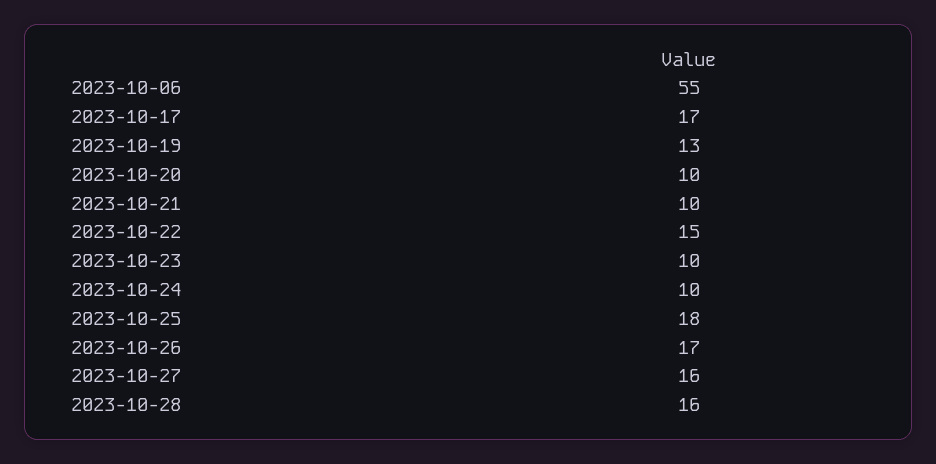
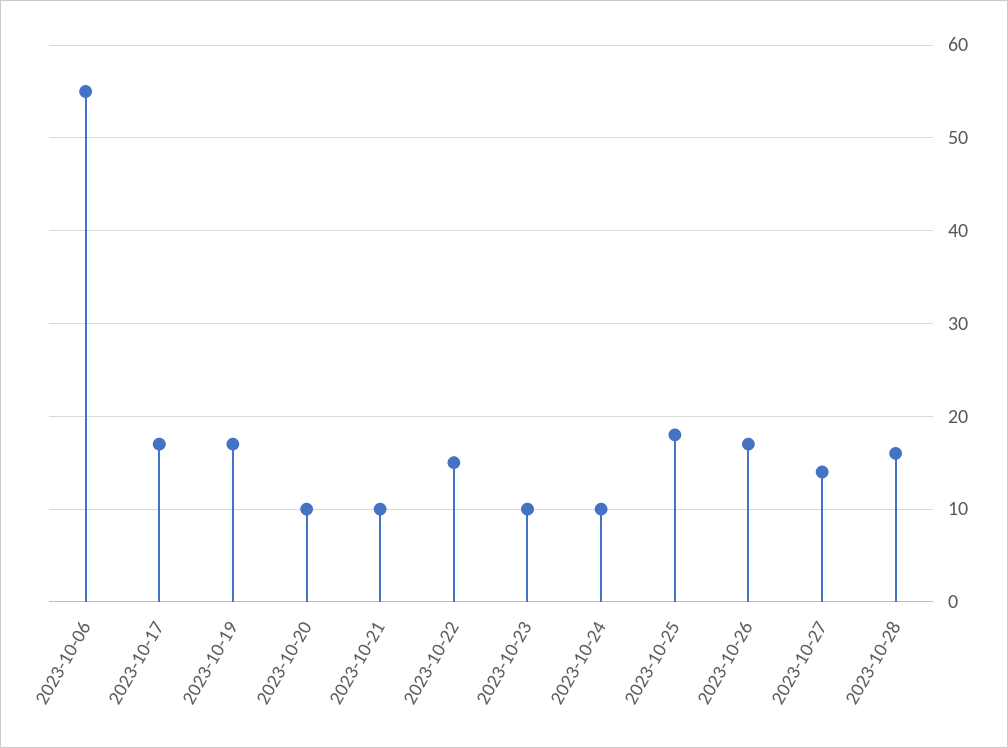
2023-10-19: 13 -> 17
2023-10-27: 16 -> 14

